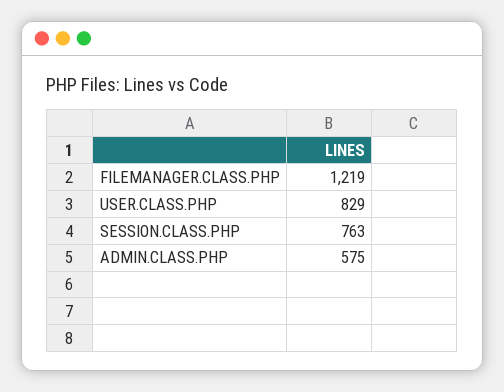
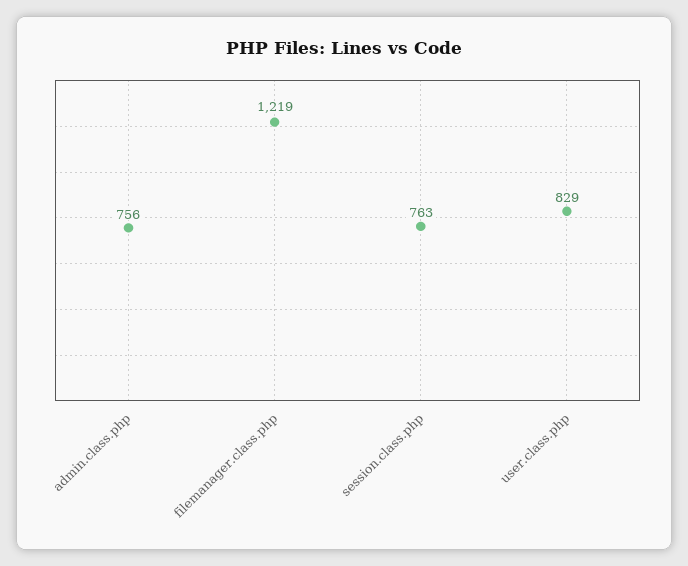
ADMIN.CLASS.PHP: 575 -> 756

